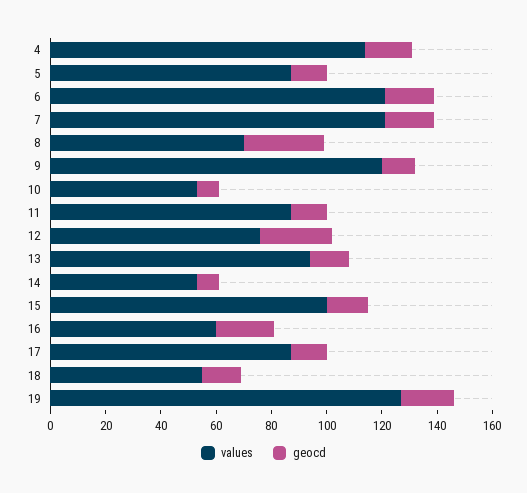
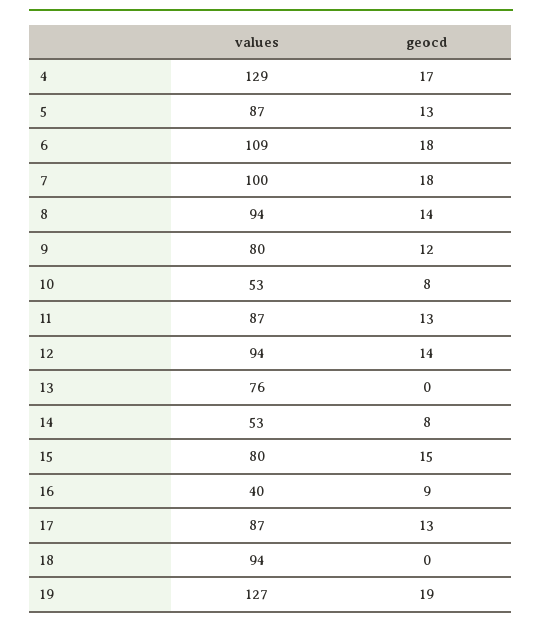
values, 4: 115 -> 129
values, 6: 120 -> 109
values, 7: 120 -> 100
values, 8: 70 -> 94
geocd, 8: 30 -> 14
values, 9: 120 -> 80
values, 12: 75 -> 94
geocd, 12: 25 -> 14
values, 13: 95 -> 76
geocd, 13: 15 -> 0
values, 15: 100 -> 80
values, 16: 60 -> 40
geocd, 16: 20 -> 9
values, 18: 55 -> 94
geocd, 18: 15 -> 0

